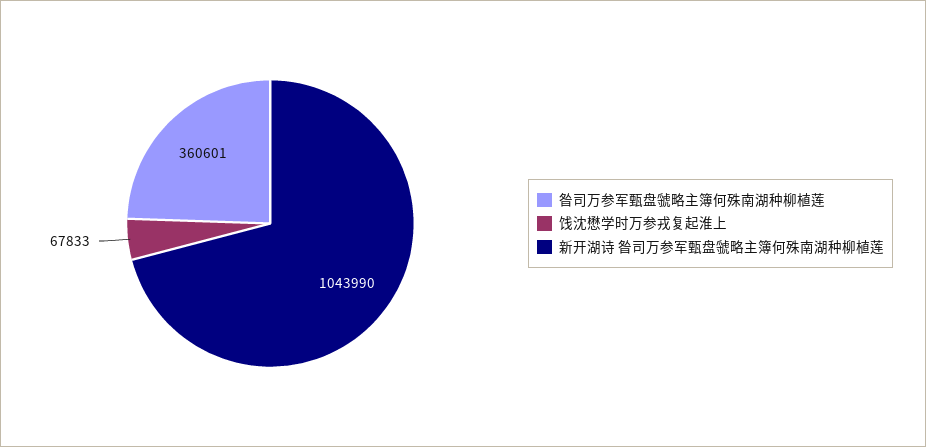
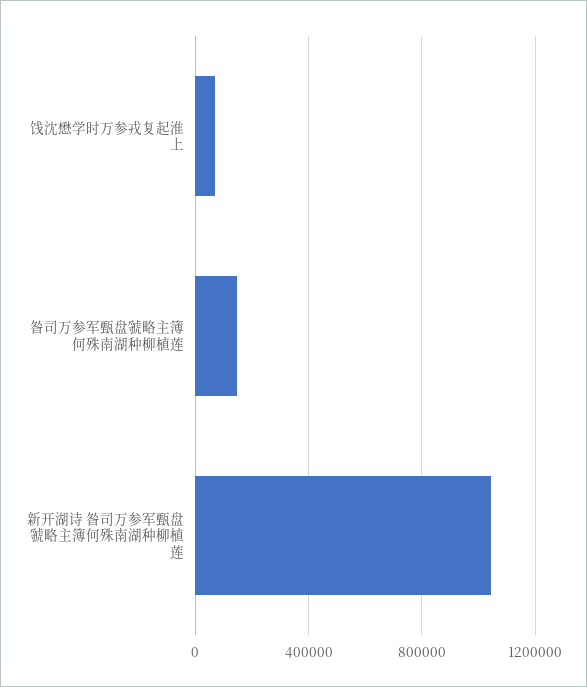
昝司万参军甄盘虢略主簿何殊南湖种柳植莲: 360601 -> 150000

